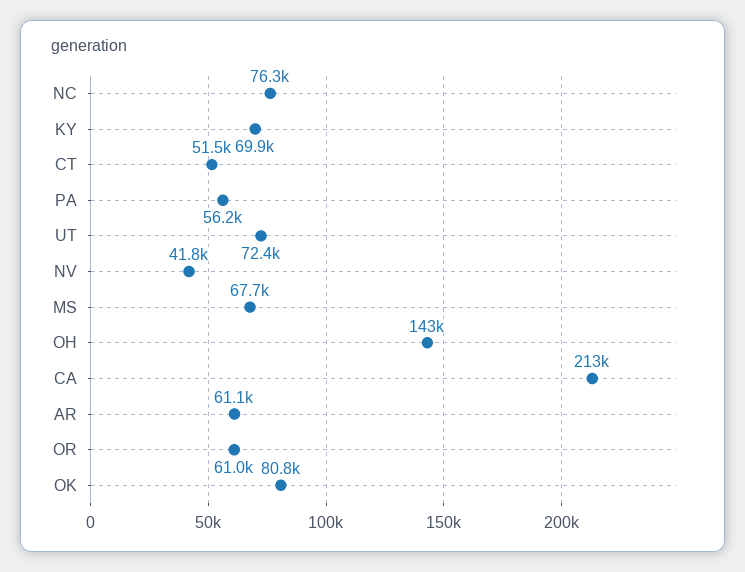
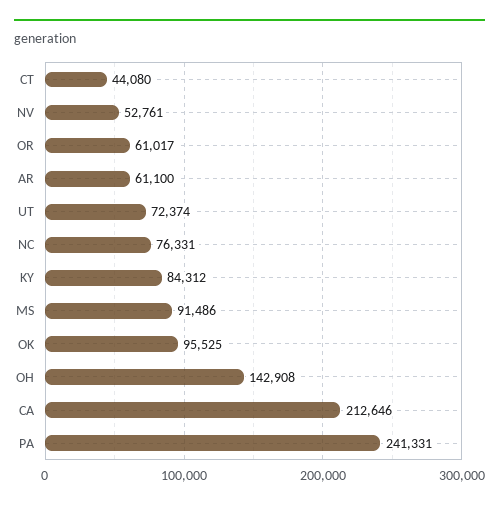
KY: 69900 -> 84312
CT: 51500 -> 44080
PA: 56200 -> 241331
NV: 41800 -> 52761
MS: 67700 -> 91486
OK: 80800 -> 95525

